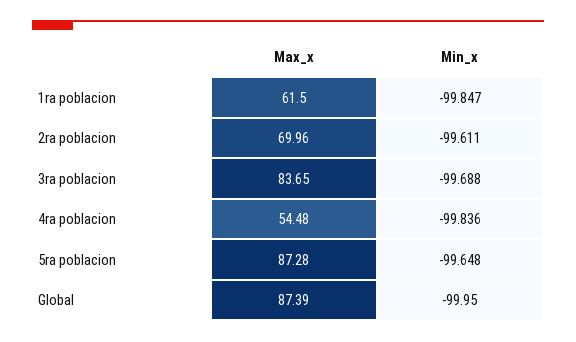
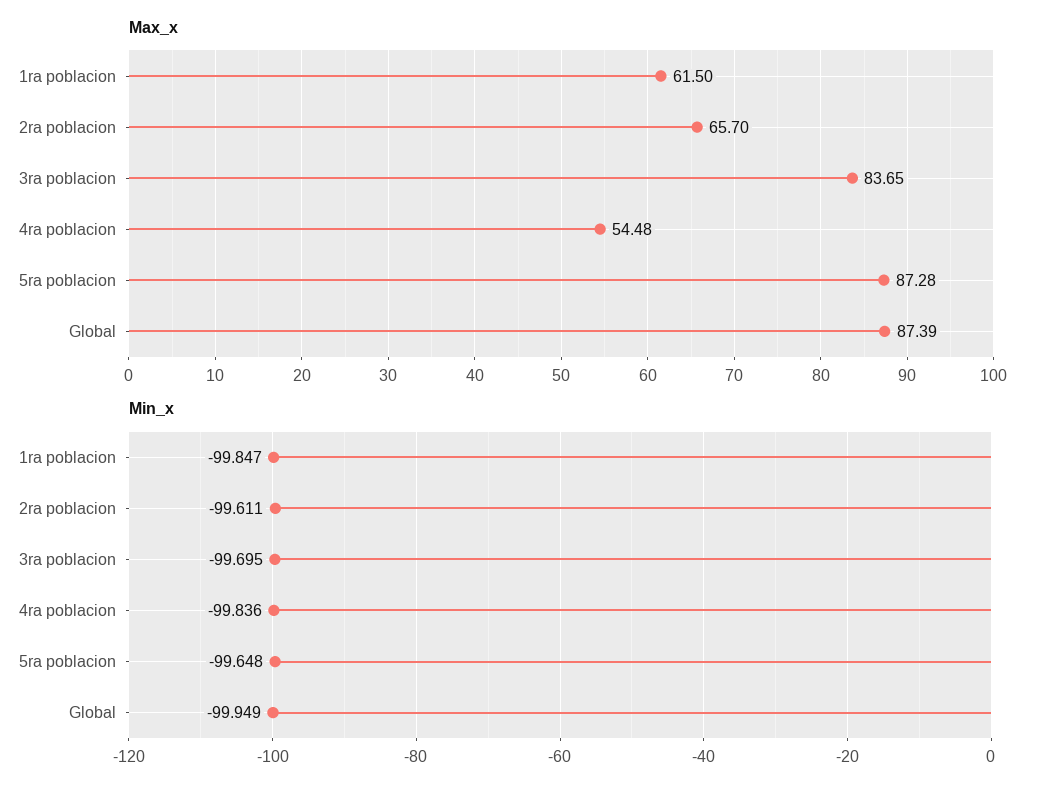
Max_x, 2ra poblacion: 69.96 -> 65.7
Min_x, 3ra poblacion: -99.688 -> -99.695
Min_x, Global: -99.95 -> -99.949

